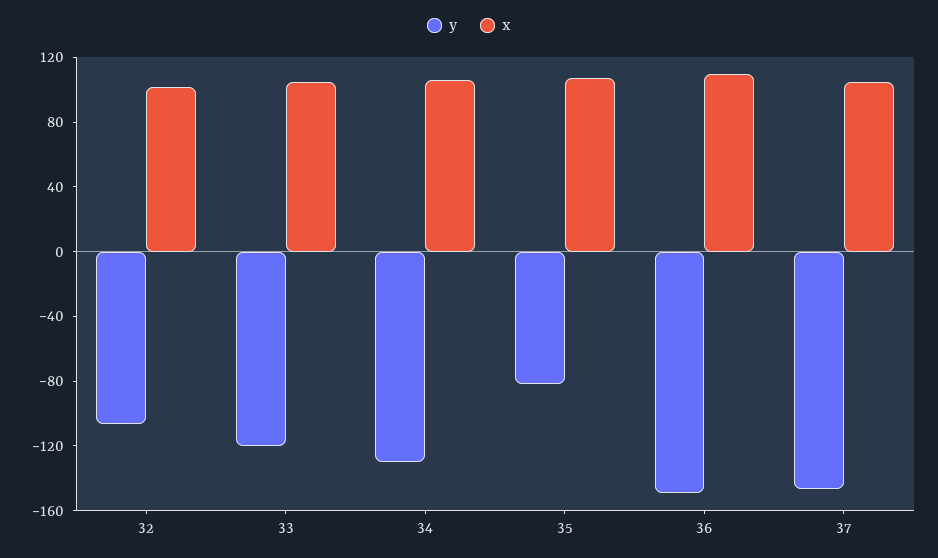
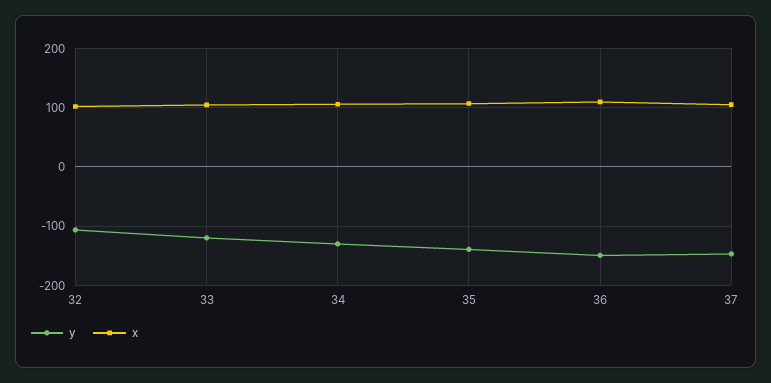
y, 35: -80 -> -140

